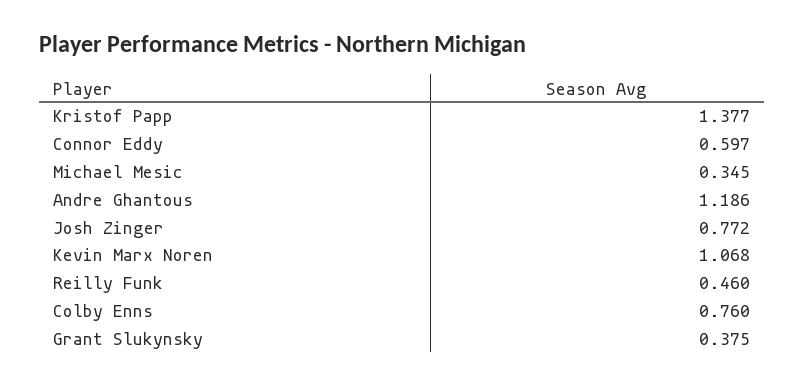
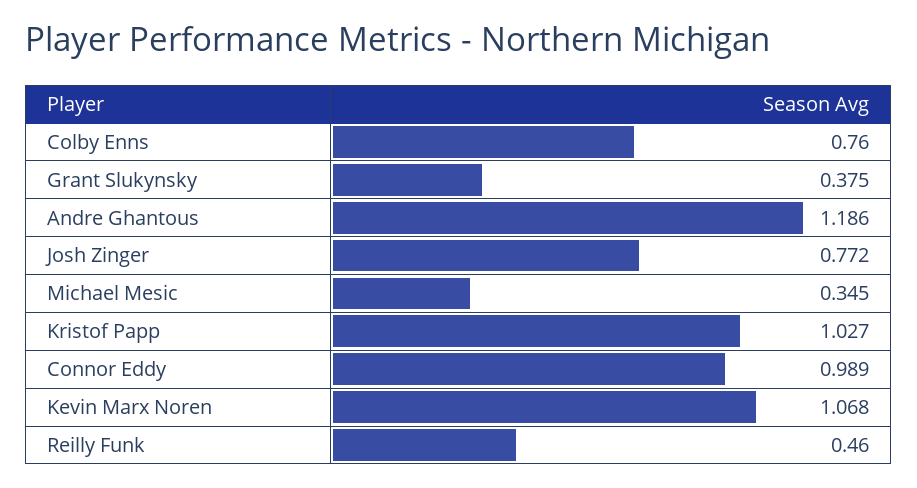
Kristof Papp: 1.377 -> 1.027
Connor Eddy: 0.597 -> 0.989

